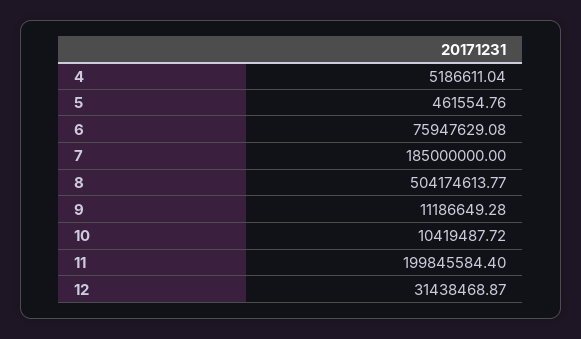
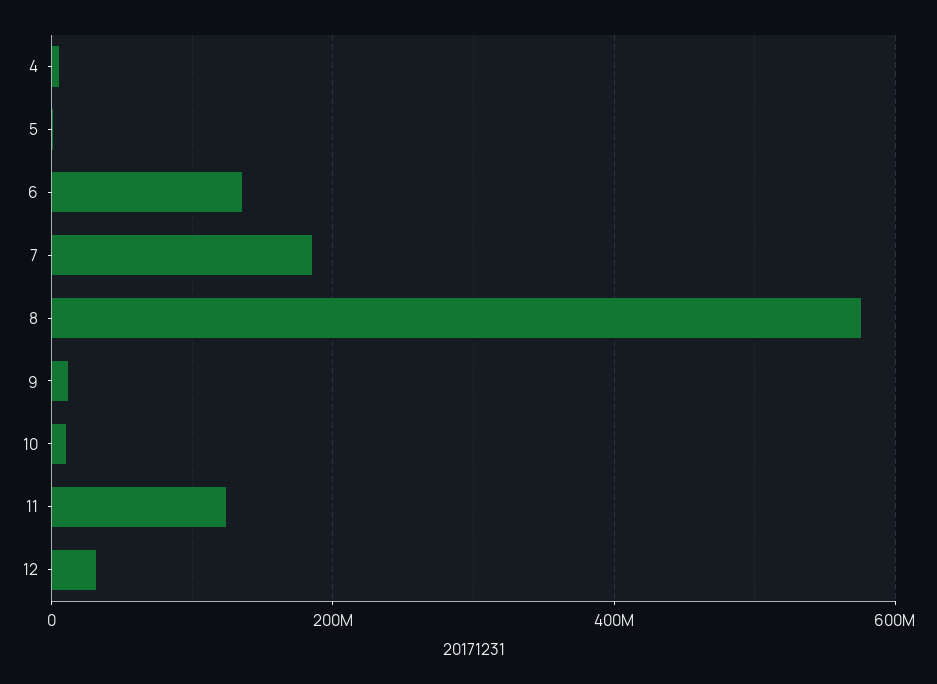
6: 75947629.08 -> 140000000
8: 504174613.77 -> 580000000
11: 199845584.4 -> 120000000

